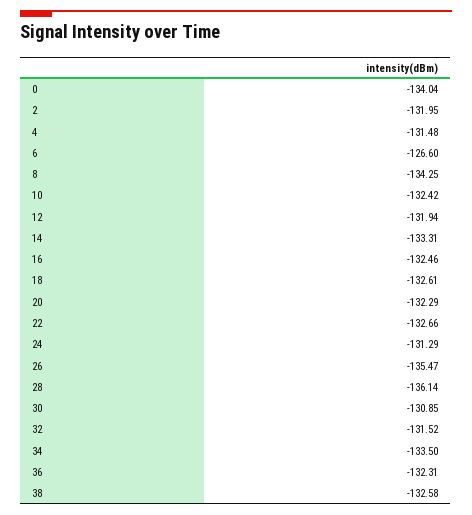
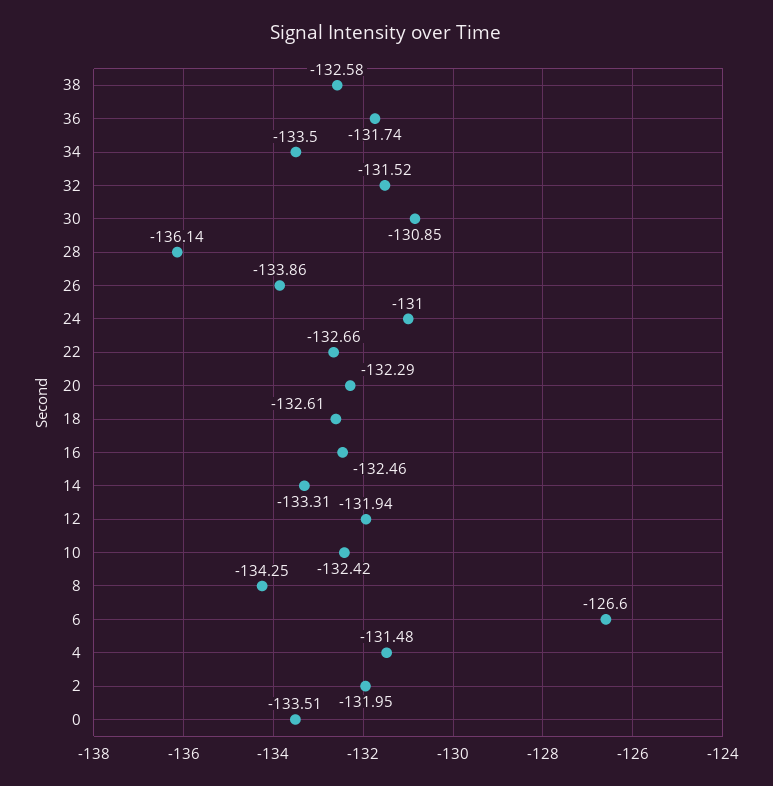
0: -134.04 -> -133.51
24: -131.29 -> -131
26: -135.47 -> -133.86
36: -132.31 -> -131.74

